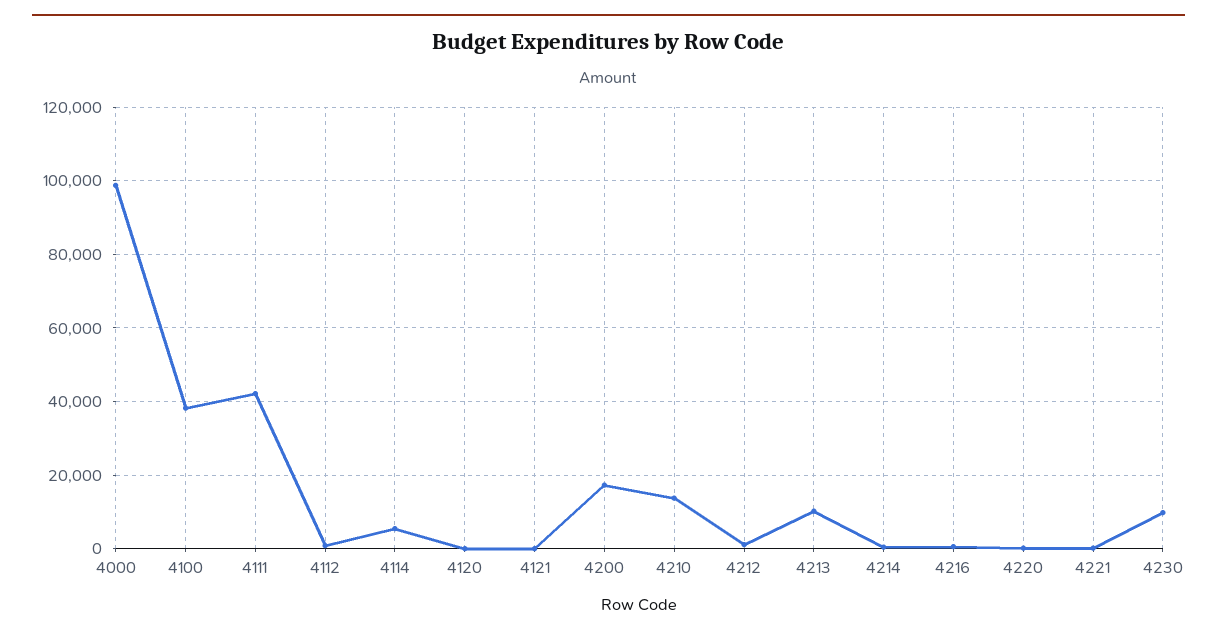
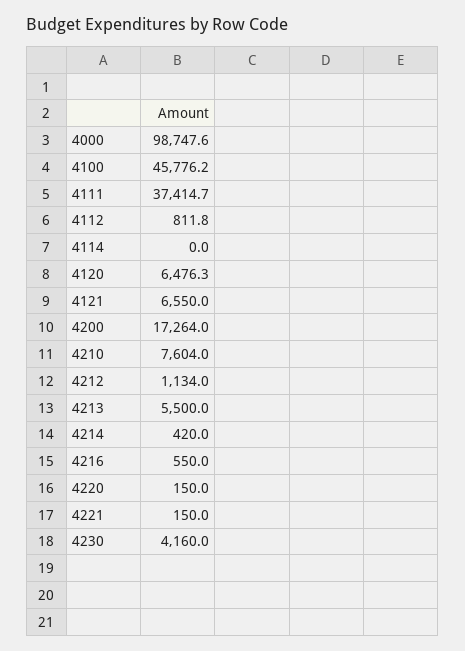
4100: 38000 -> 45776.2
4111: 42000 -> 37414.7
4114: 6000 -> 0
4120: 0 -> 6476.3
4121: 0 -> 6550
4210: 14000 -> 7604
4213: 10000 -> 5500
4230: 10000 -> 4160

